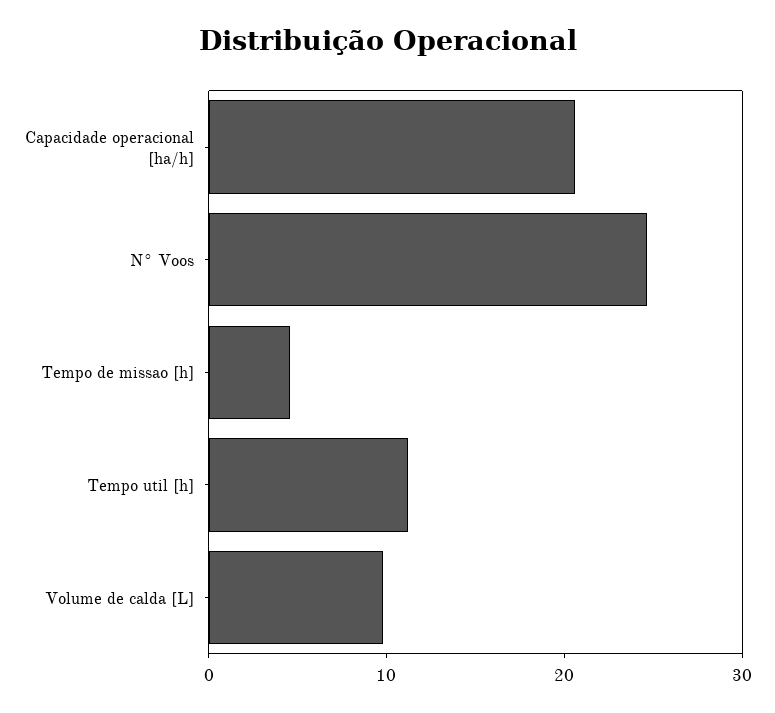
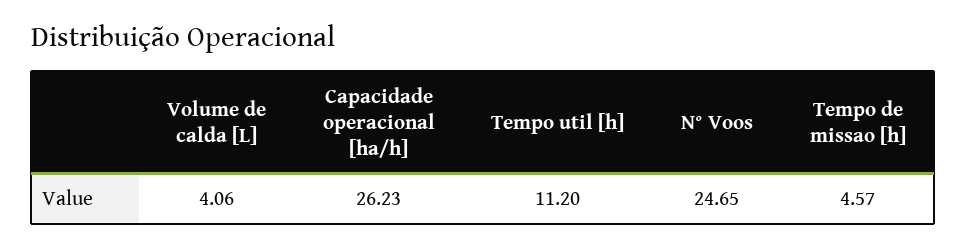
Capacidade operacional [ha/h]: 20 -> 26.23
Volume de calda [L]: 10 -> 4.06

